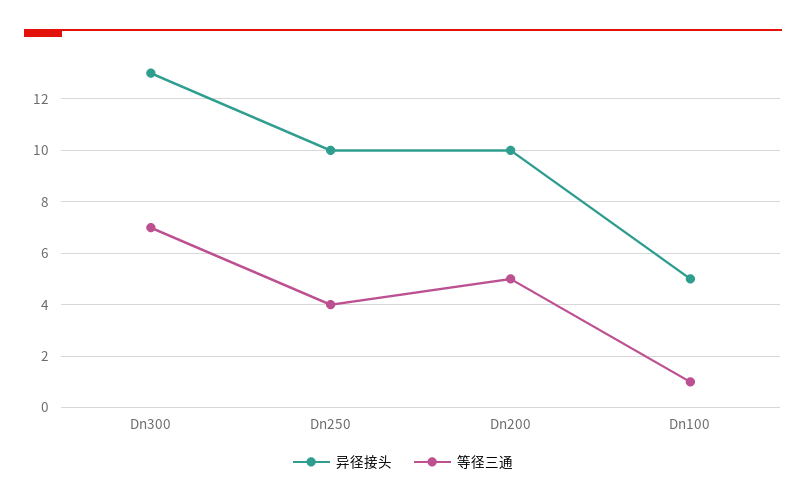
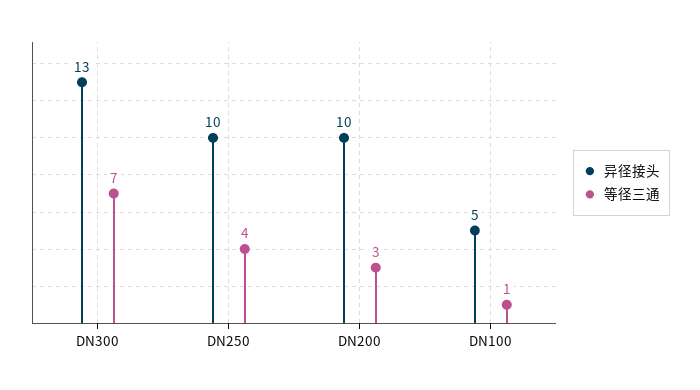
等径三通, Dn200: 5 -> 3

